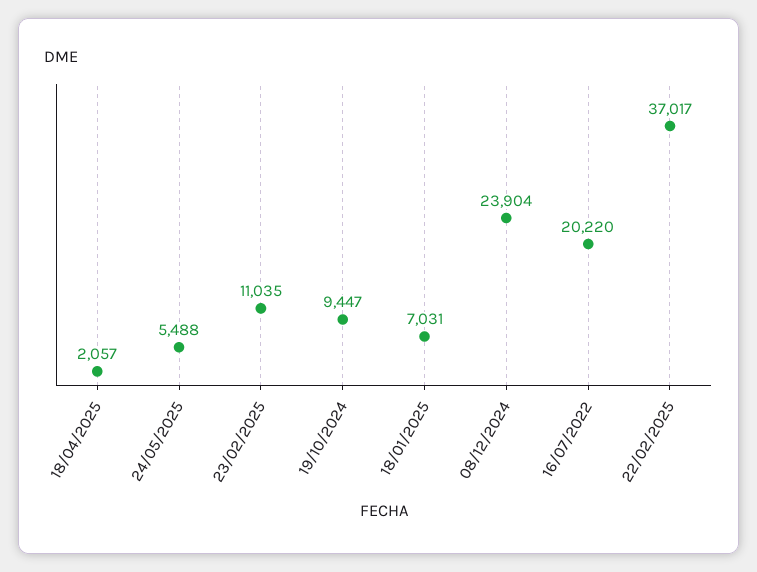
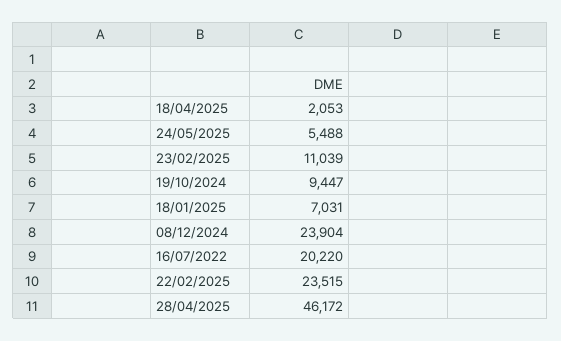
18/04/2025: 2057 -> 2053
23/02/2025: 11035 -> 11039
22/02/2025: 37017 -> 23515
28/04/2025: none -> 46172

